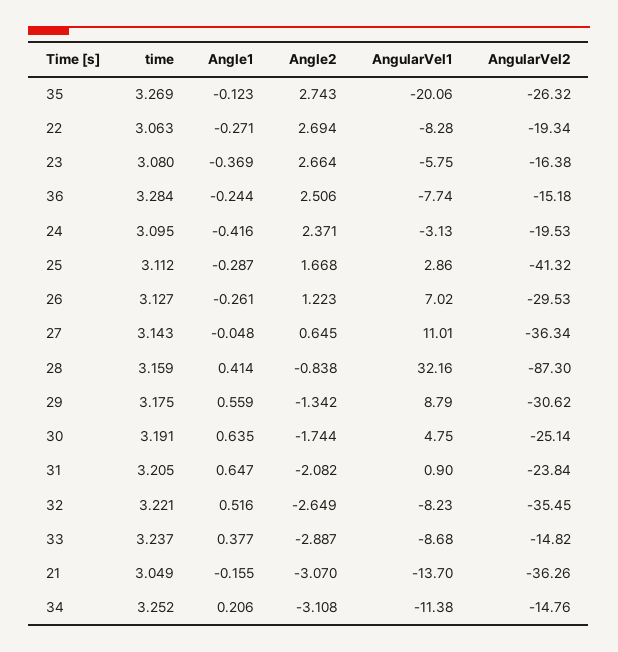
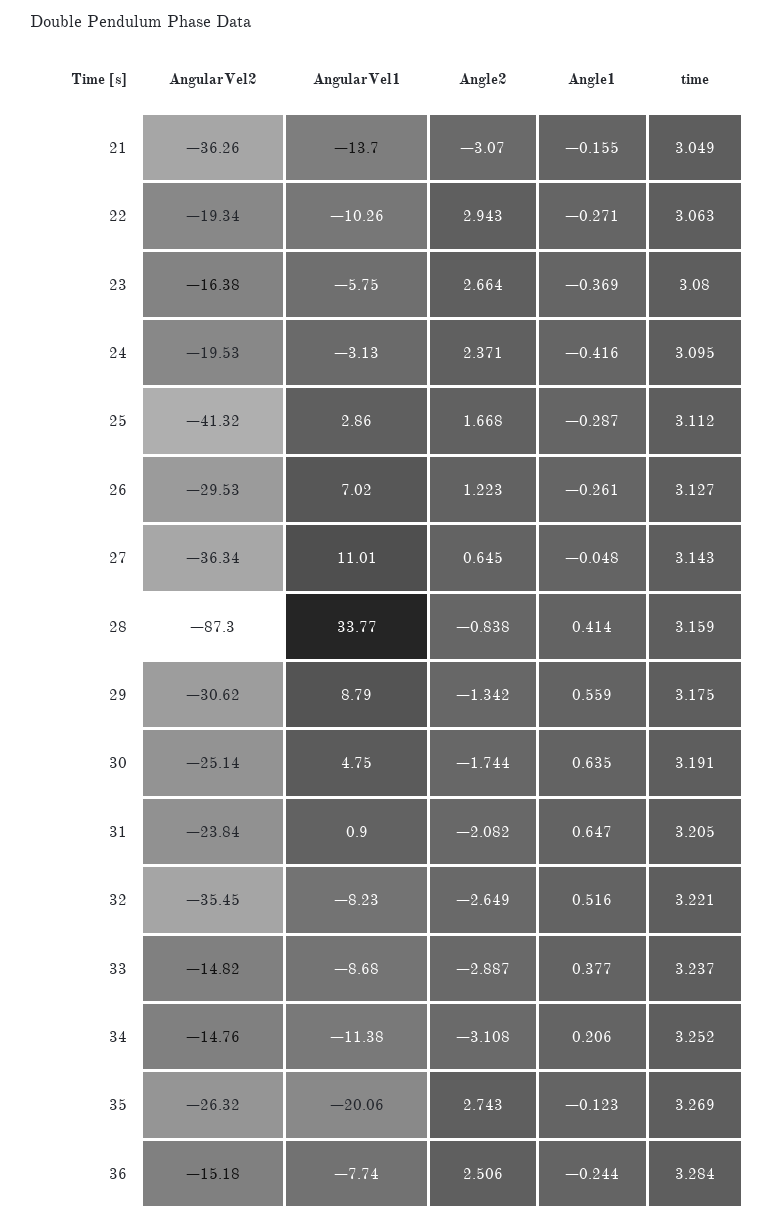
Angle2, 22: 2.694 -> 2.943
AngularVel1, 22: -8.28 -> -10.26
AngularVel1, 28: 32.16 -> 33.77

